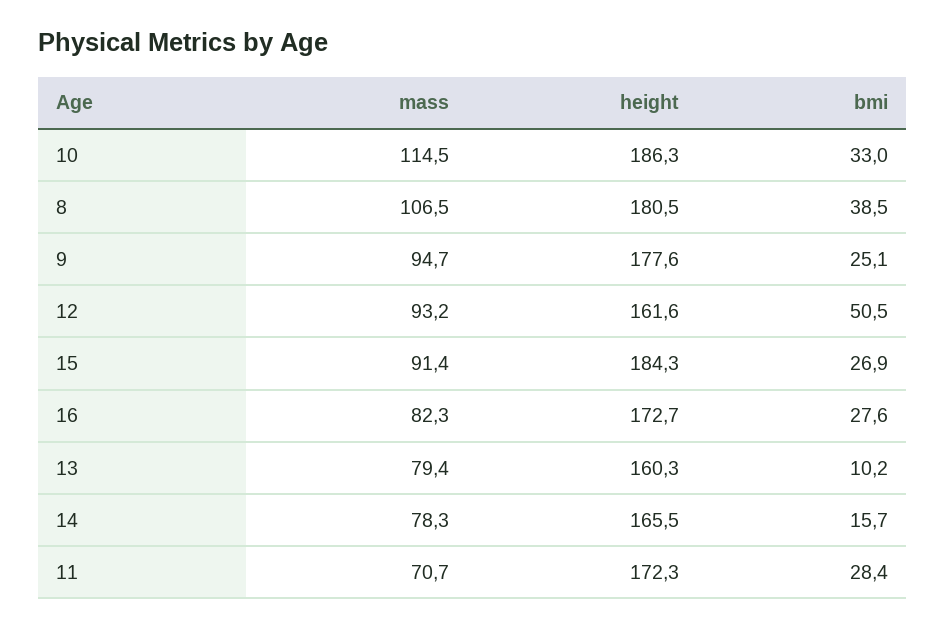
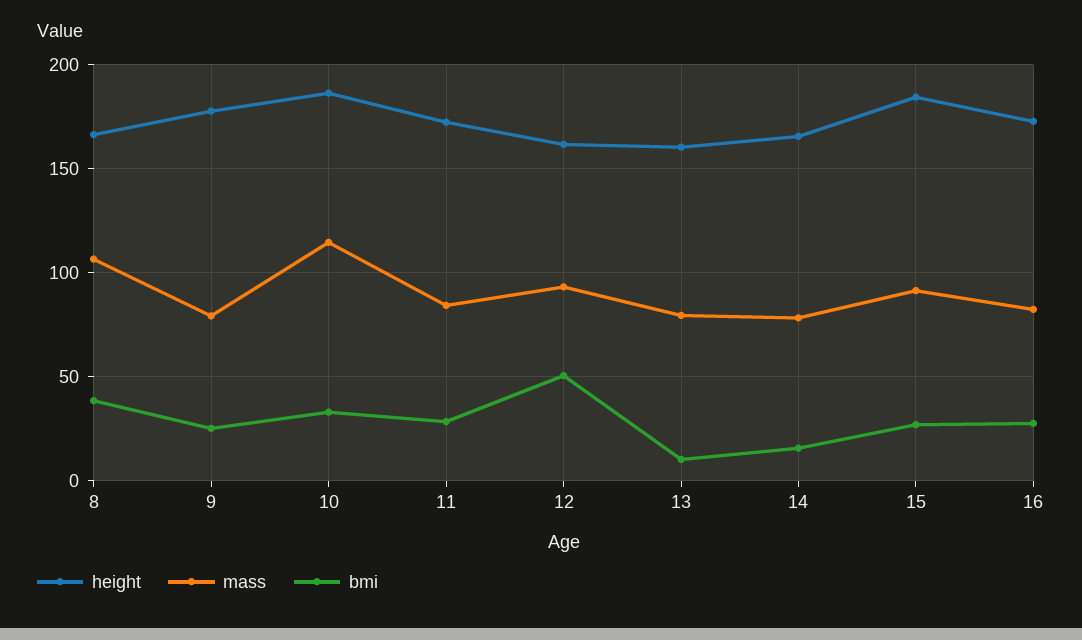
height, 8: 180.5 -> 165
mass, 9: 94.7 -> 80
mass, 11: 70.7 -> 85

